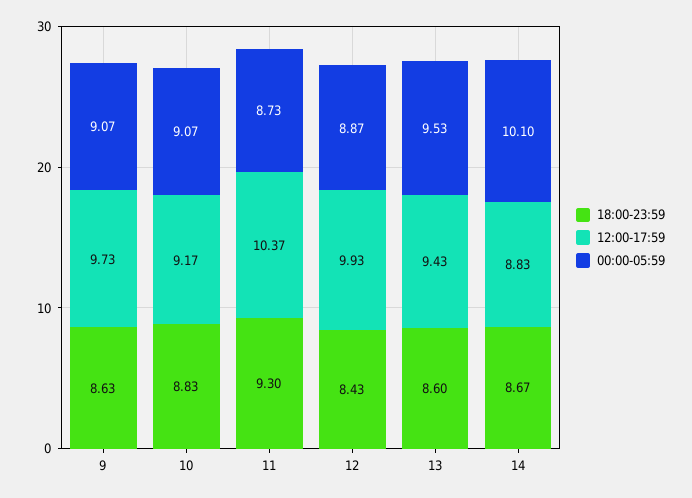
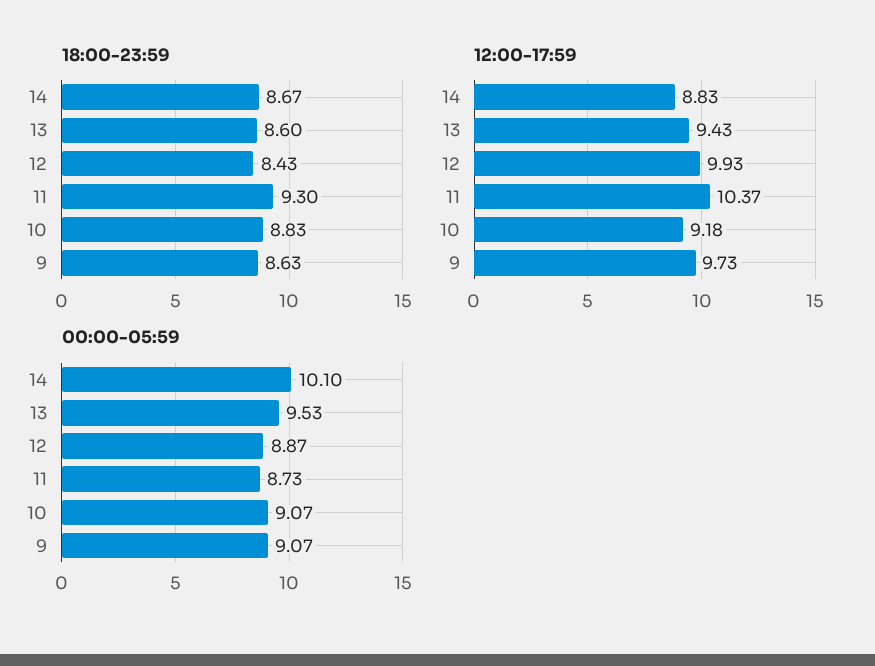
12:00-17:59, 10: 9.17 -> 9.18

